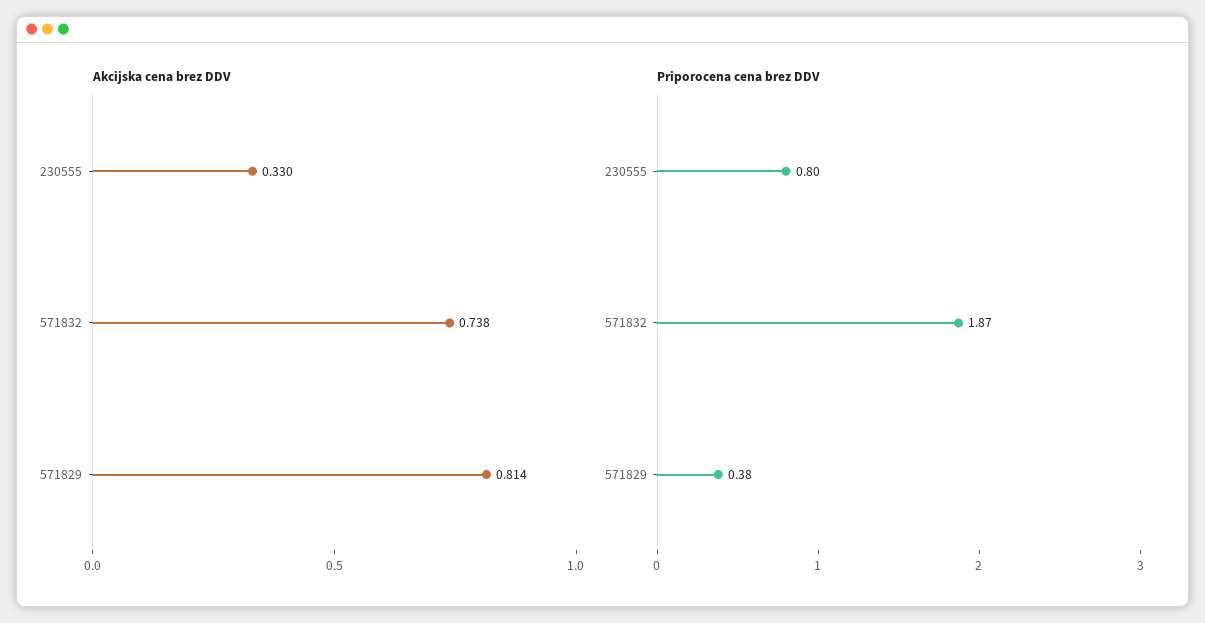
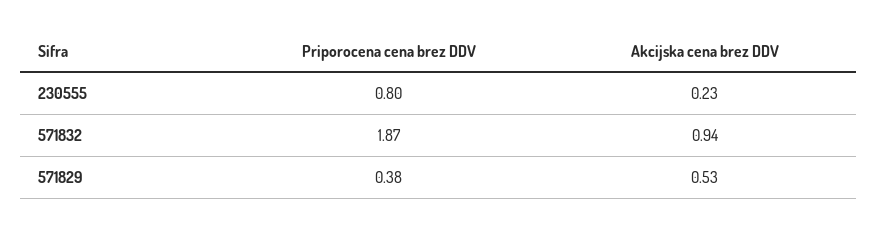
Akcijska cena brez DDV, 230555: 0.33 -> 0.23
Akcijska cena brez DDV, 571832: 0.738 -> 0.94
Akcijska cena brez DDV, 571829: 0.814 -> 0.53

